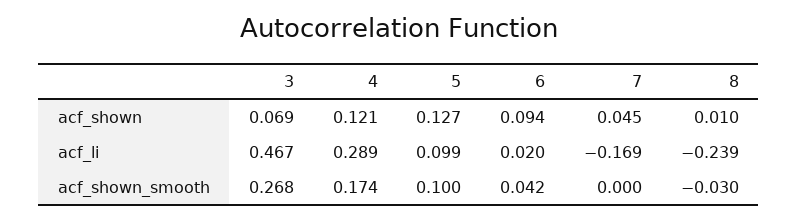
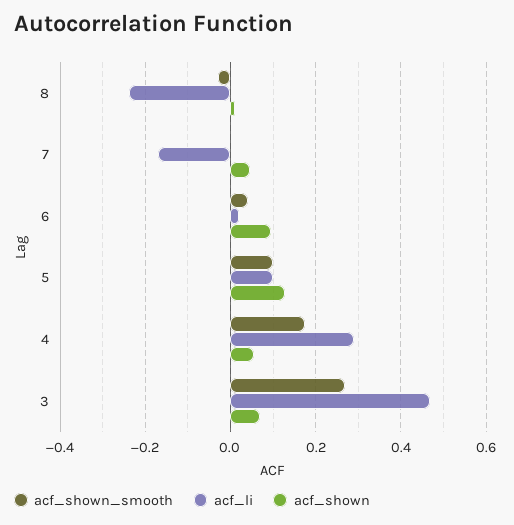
acf_shown, 4: 0.121 -> 0.06

